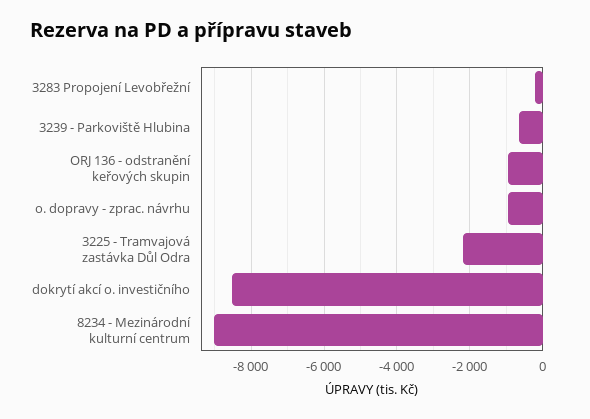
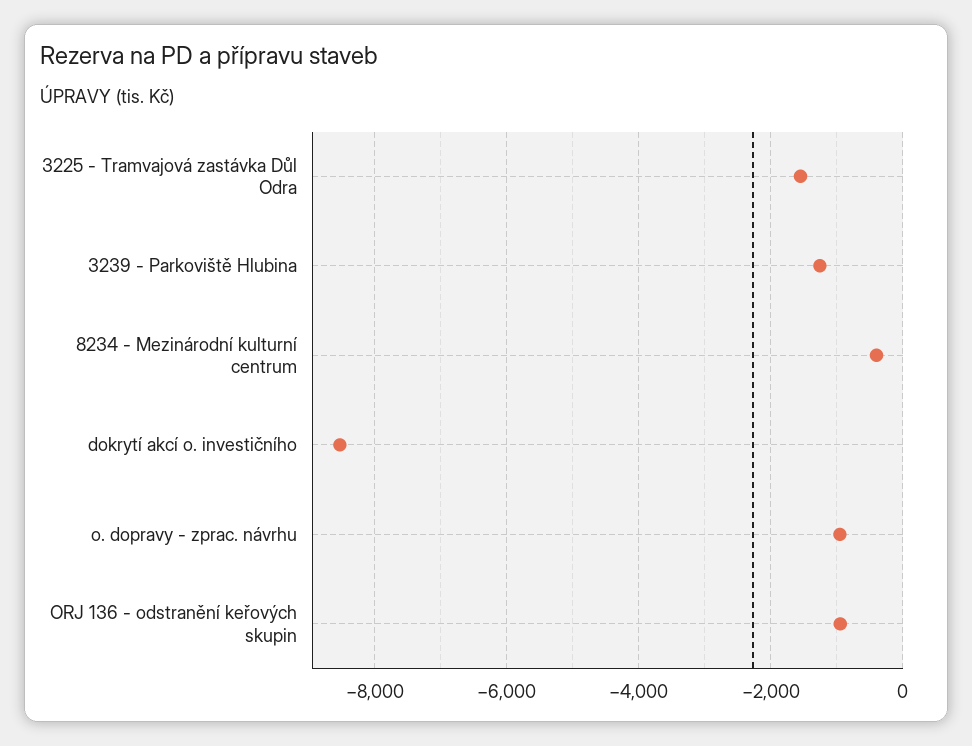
3283 Propojení Levobřežní: -200 -> none
3239 - Parkoviště Hlubina: -600 -> -1200
3225 - Tramvajová zastávka Důl Odra: -2200 -> -1600
8234 - Mezinárodní kulturní centrum: -9000 -> -400

